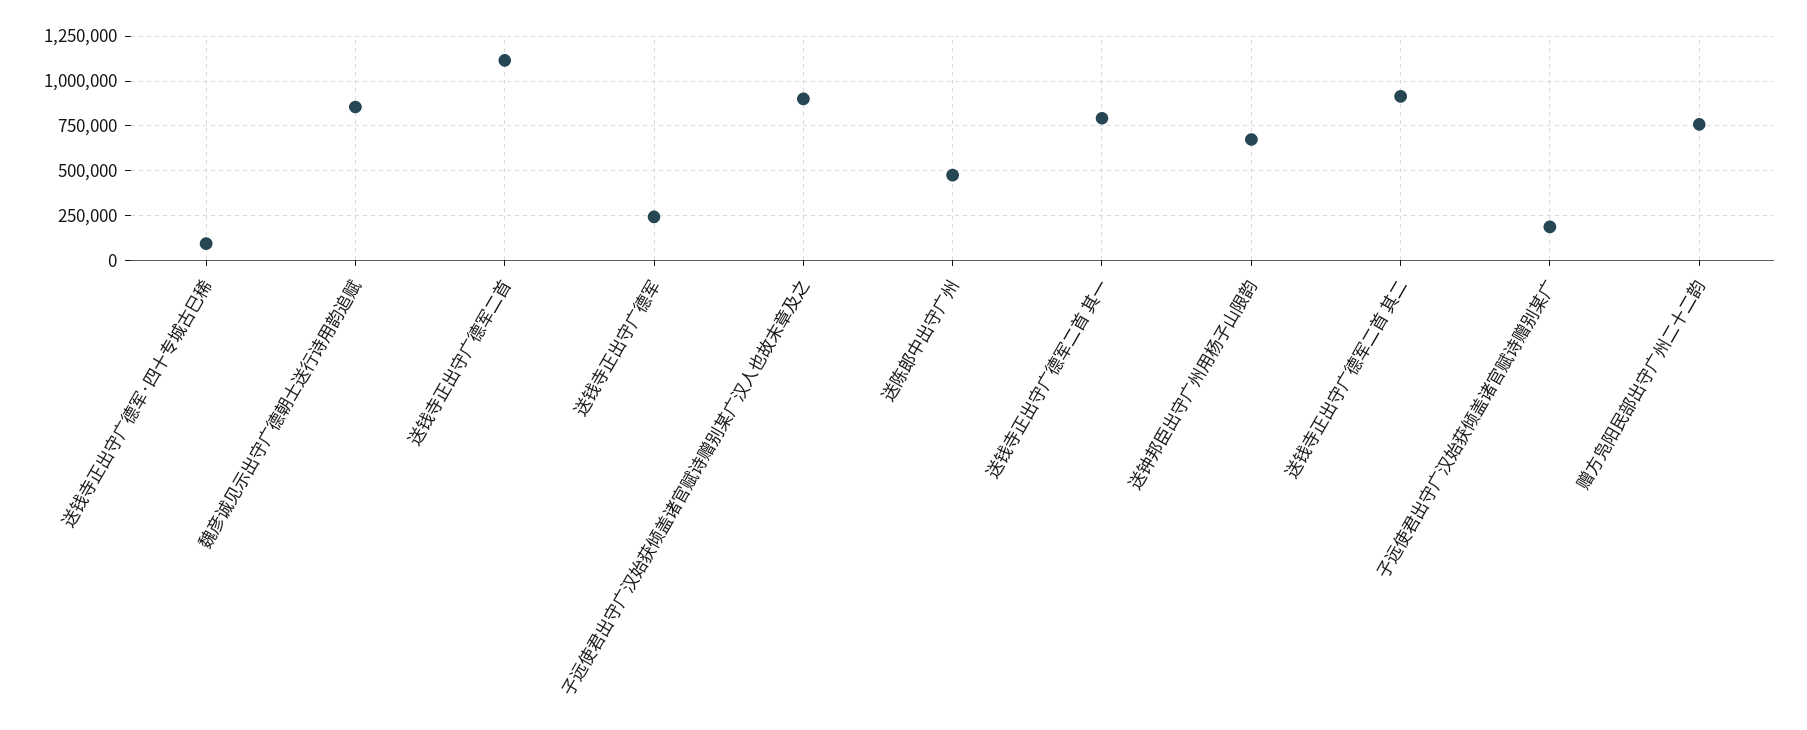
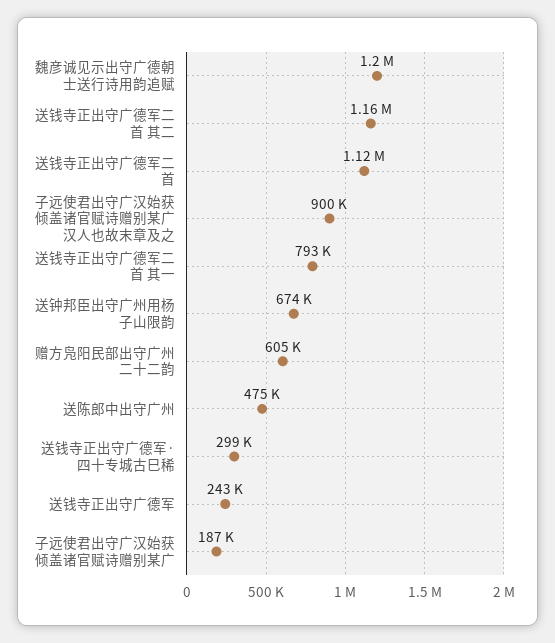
送钱寺正出守广德军·四十专城古巳稀: 100000 -> 299000
魏彦诚见示出守广德朝士送行诗用韵追赋: 850000 -> 1200000
送钱寺正出守广德军二首 其二: 900000 -> 1160000
赠方凫阳民部出守广州二十二韵: 750000 -> 605000

